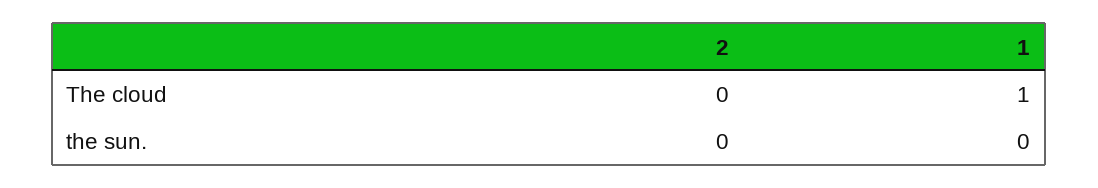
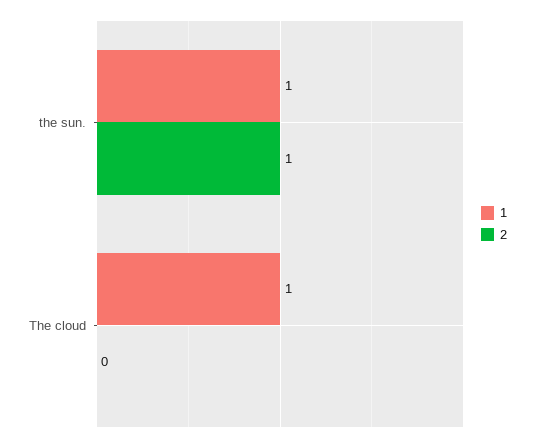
2, the sun.: 0 -> 1
1, the sun.: 0 -> 1

